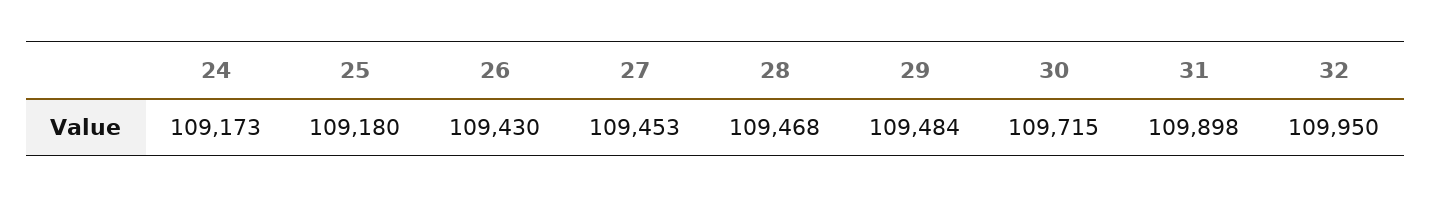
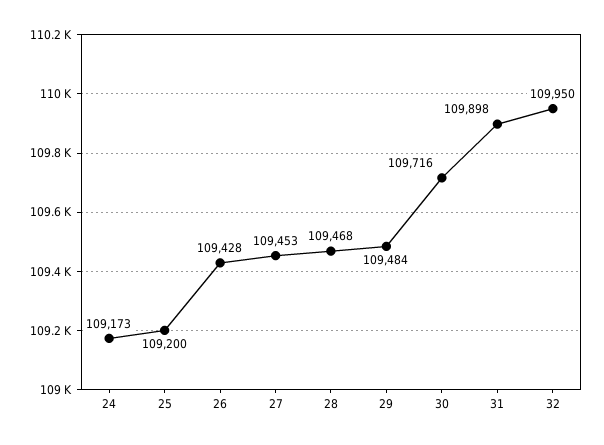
25: 109180 -> 109200
26: 109430 -> 109428
30: 109715 -> 109716

